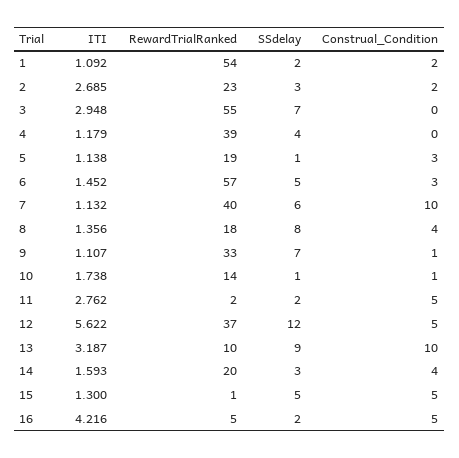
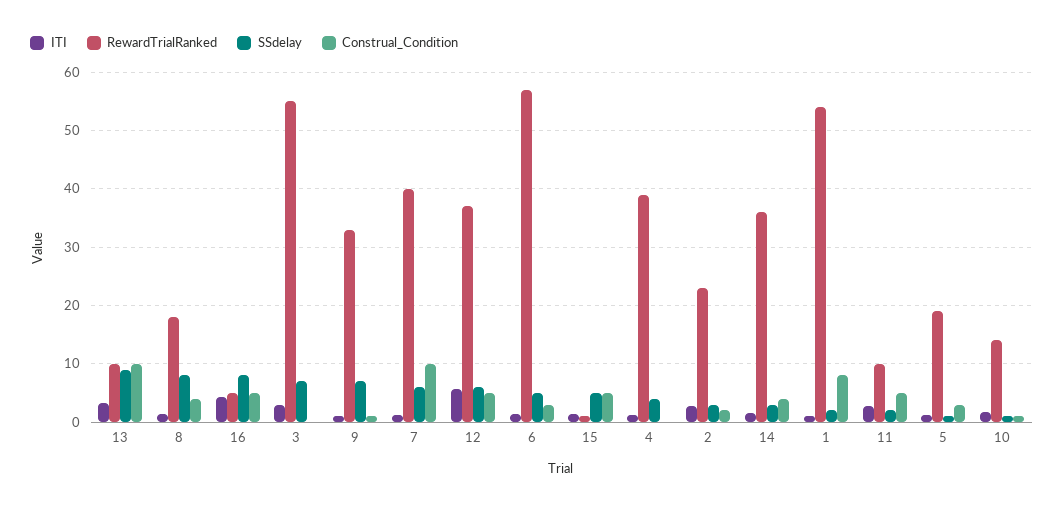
Construal_Condition, 1: 2 -> 8
RewardTrialRanked, 11: 2 -> 10
SSdelay, 12: 12 -> 6
RewardTrialRanked, 14: 20 -> 36
SSdelay, 16: 2 -> 8

